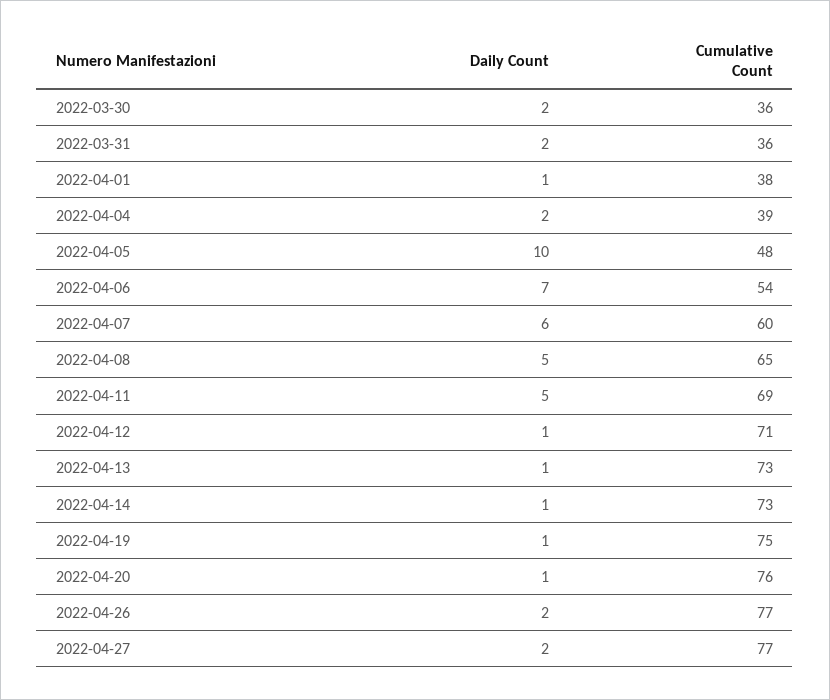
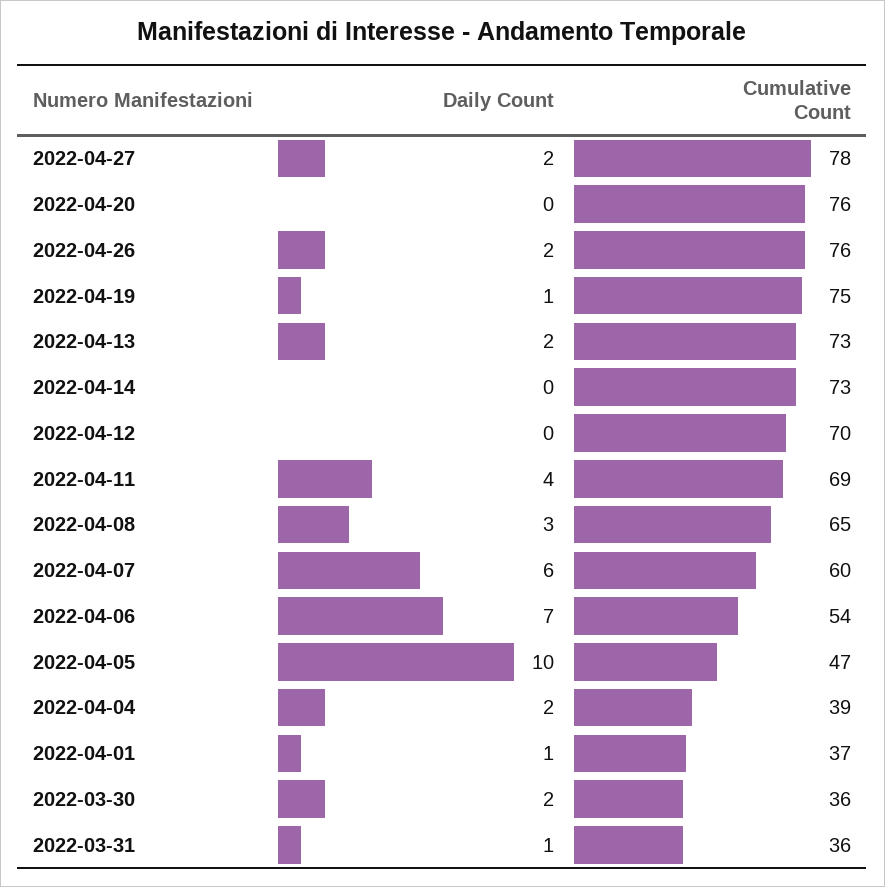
Daily Count, 2022-03-31: 2 -> 1
Cumulative Count, 2022-04-01: 38 -> 37
Cumulative Count, 2022-04-05: 48 -> 47
Daily Count, 2022-04-08: 5 -> 3
Daily Count, 2022-04-11: 5 -> 4
Daily Count, 2022-04-12: 1 -> 0
Cumulative Count, 2022-04-12: 71 -> 70
Daily Count, 2022-04-13: 1 -> 2
Daily Count, 2022-04-14: 1 -> 0
Daily Count, 2022-04-20: 1 -> 0
Cumulative Count, 2022-04-26: 77 -> 76
Cumulative Count, 2022-04-27: 77 -> 78

